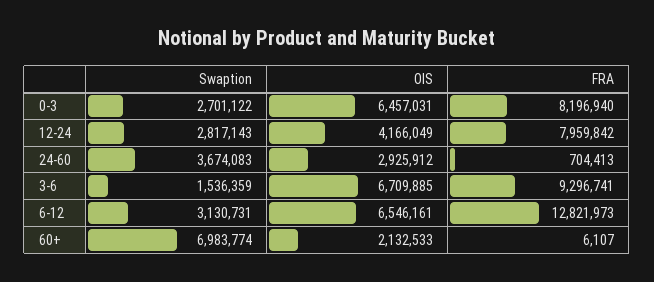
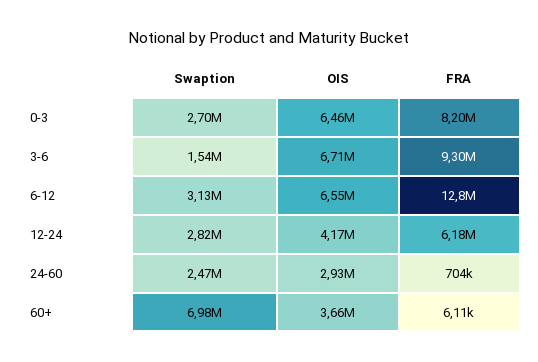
FRA, 12-24: 7959842 -> 6180000
Swaption, 24-60: 3674083 -> 2470000
OIS, 60+: 2132533 -> 3660000

